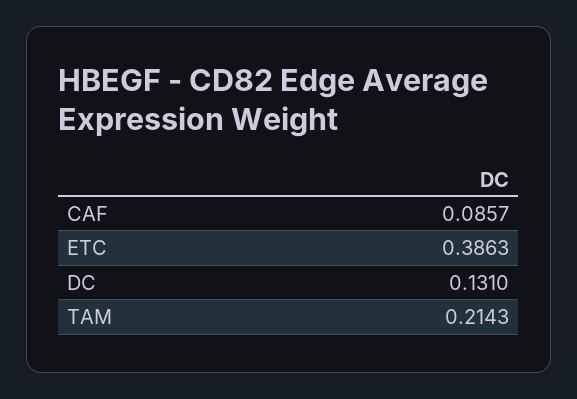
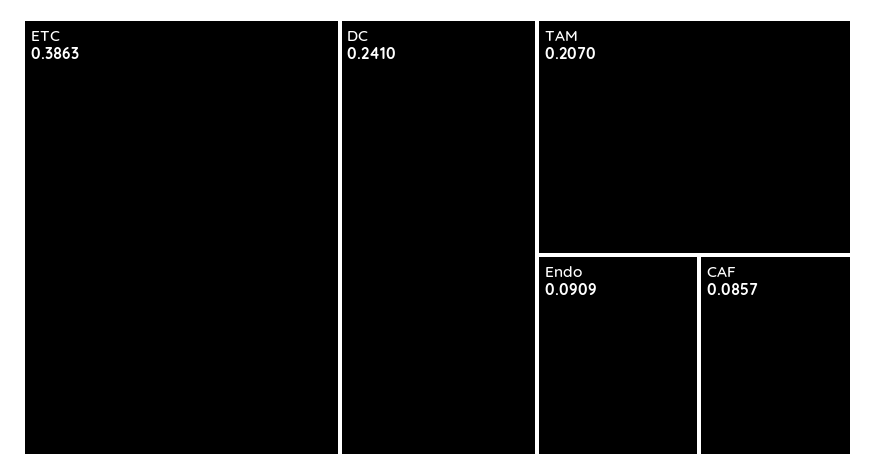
DC: 0.131 -> 0.241
TAM: 0.2143 -> 0.207
Endo: none -> 0.0909

